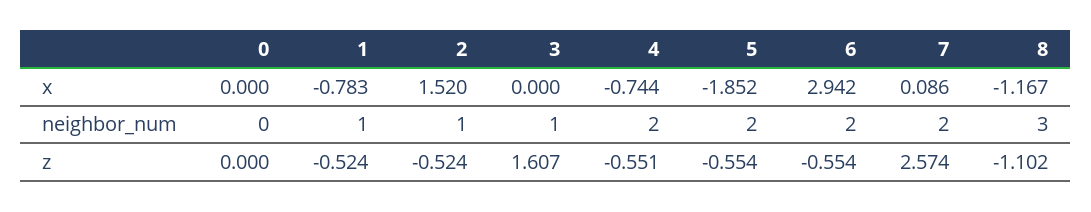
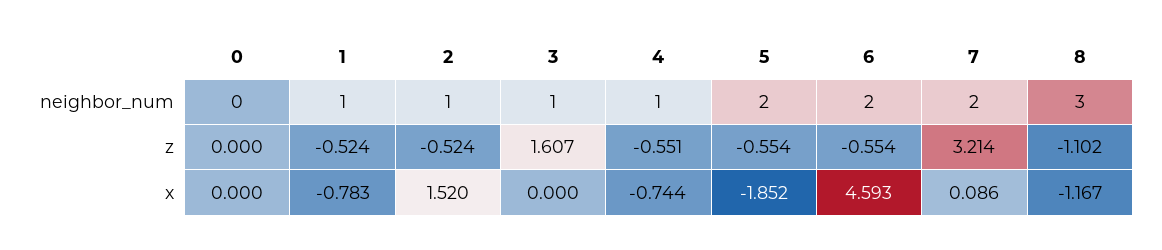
6, x: 2.942 -> 4.593
4, neighbor_num: 2 -> 1
7, z: 2.574 -> 3.214

